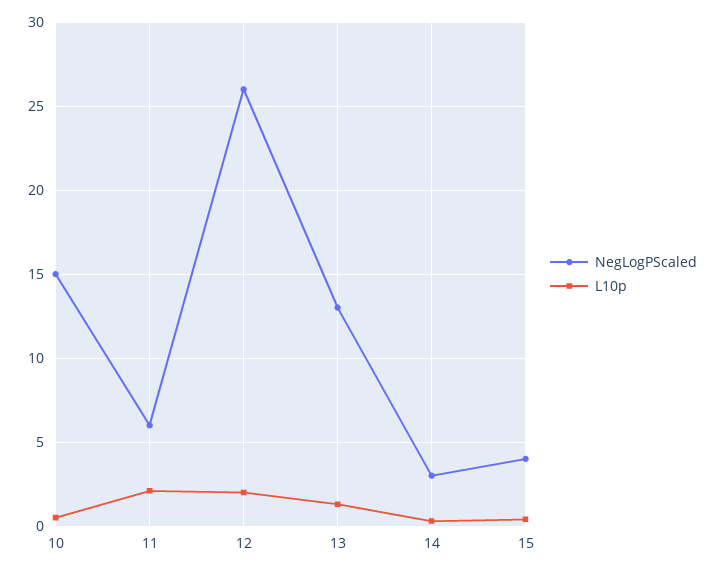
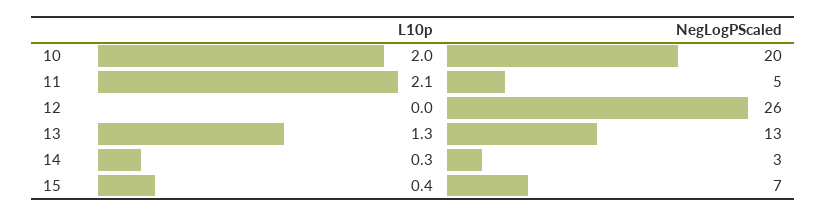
NegLogPScaled, 10: 15 -> 20
L10p, 10: 0.5 -> 2
NegLogPScaled, 11: 6 -> 5
L10p, 12: 2 -> 0
NegLogPScaled, 15: 4 -> 7

